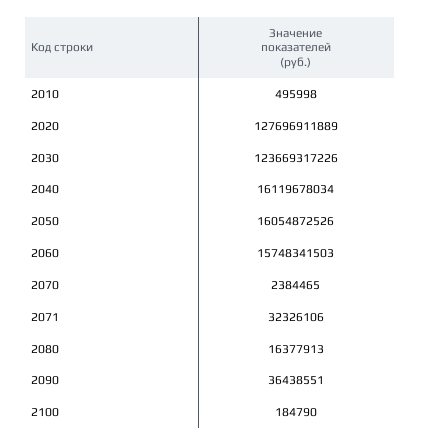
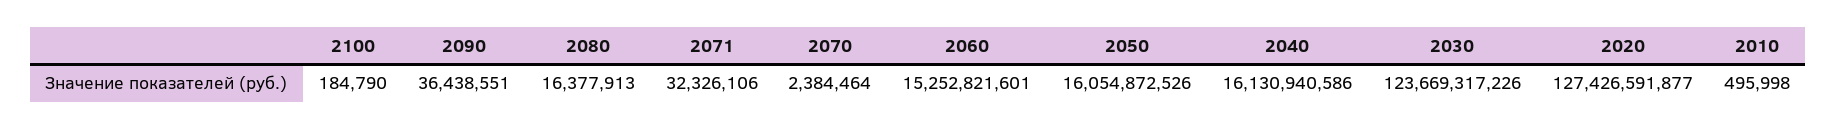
2020: 127696911889 -> 127426591877
2040: 16119678034 -> 16130940586
2060: 15748341503 -> 15252821601
2070: 2384465 -> 2384464

